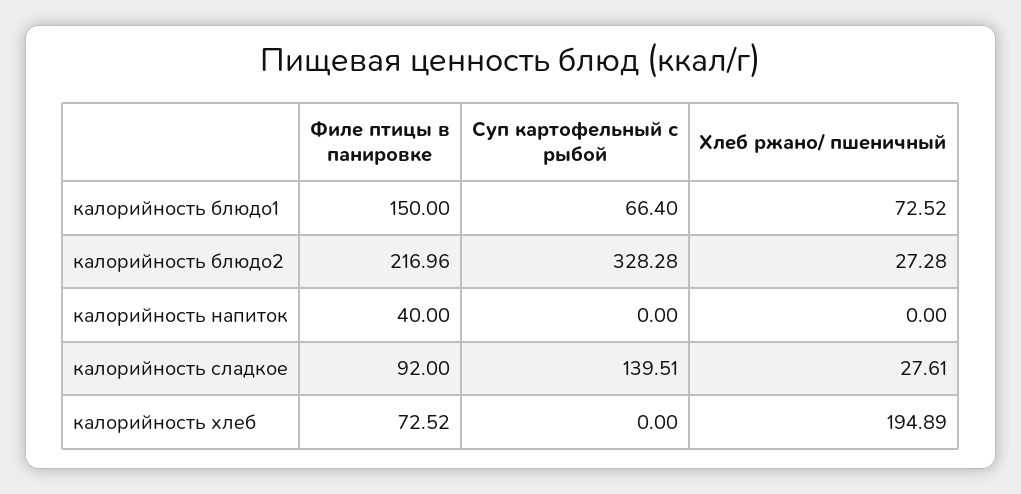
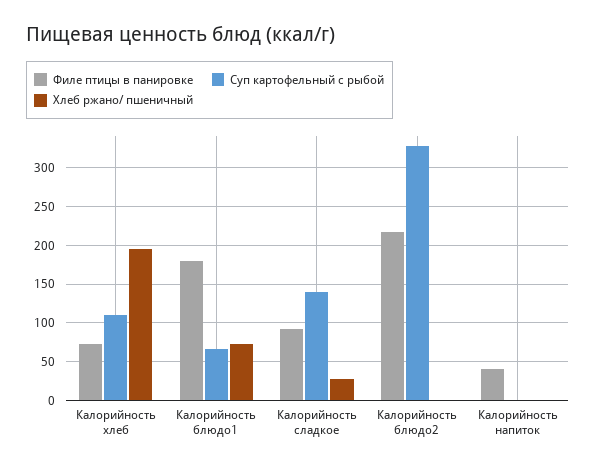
Филе птицы в панировке, калорийность блюдо1: 150 -> 180
Хлеб ржано/ пшеничный, калорийность блюдо2: 27.28 -> 0
Суп картофельный с рыбой, калорийность хлеб: 0 -> 110

